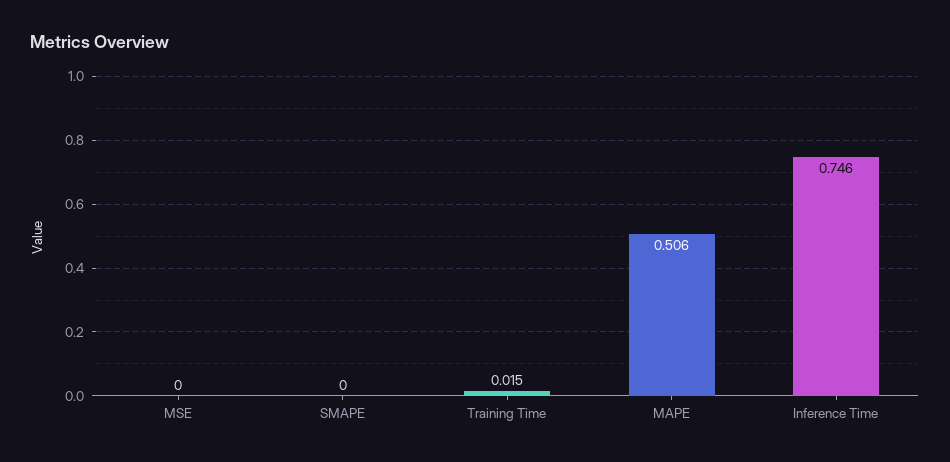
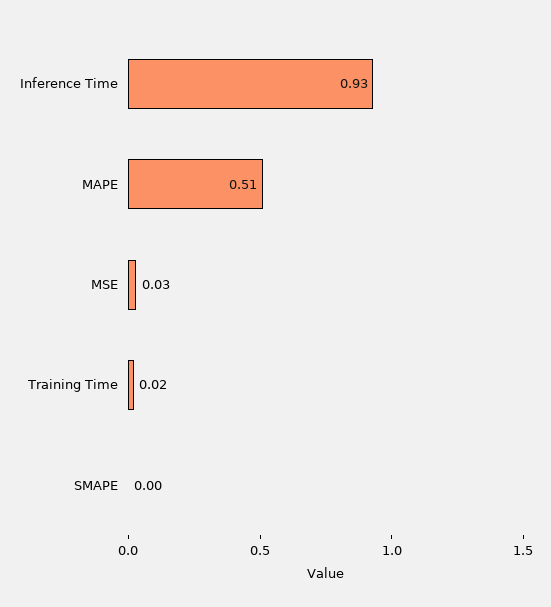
MSE: 0 -> 0.03
Inference Time: 0.746 -> 0.93

